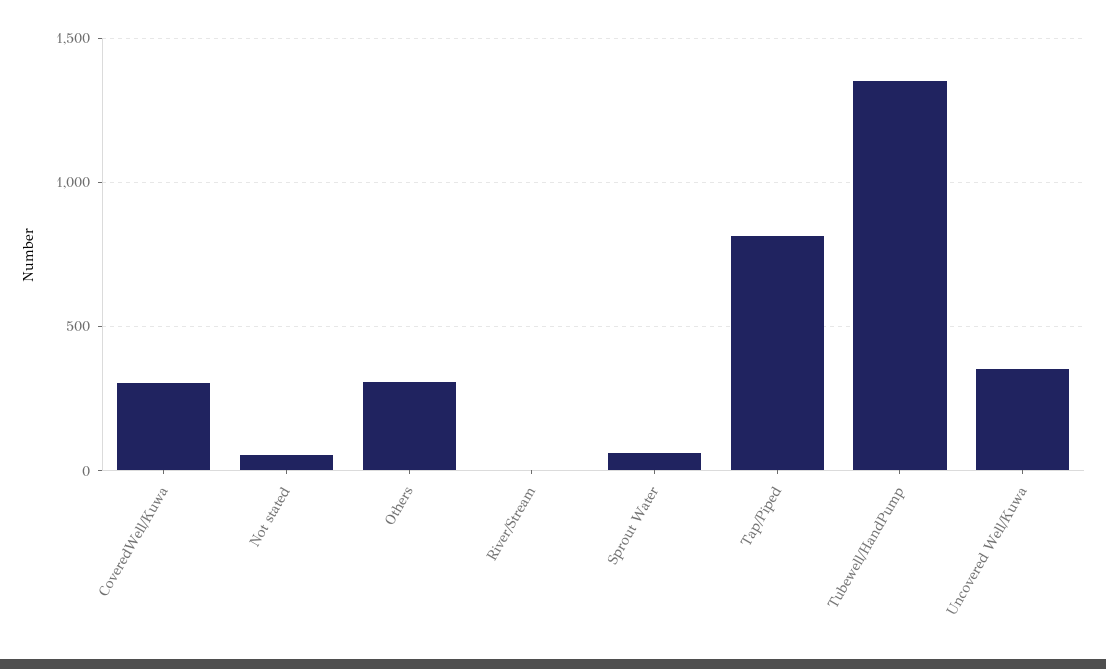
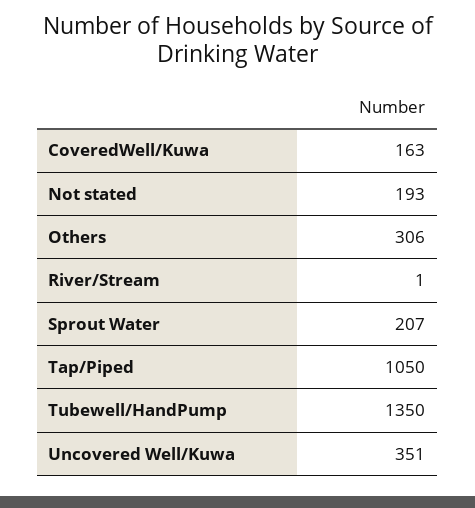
CoveredWell/Kuwa: 300 -> 163
Not stated: 50 -> 193
Sprout Water: 50 -> 207
Tap/Piped: 800 -> 1050

